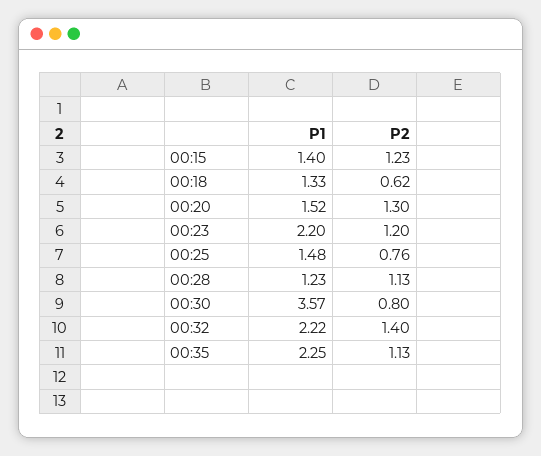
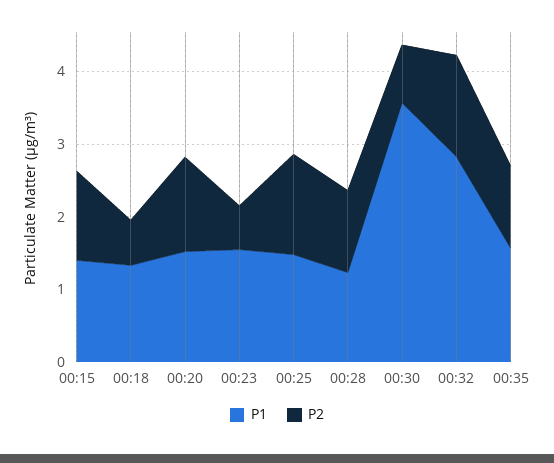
P1, 00:23: 2.2 -> 1.6
P2, 00:23: 1.2 -> 0.6
P2, 00:25: 0.76 -> 1.4
P1, 00:32: 2.22 -> 2.8
P1, 00:35: 2.25 -> 1.6

